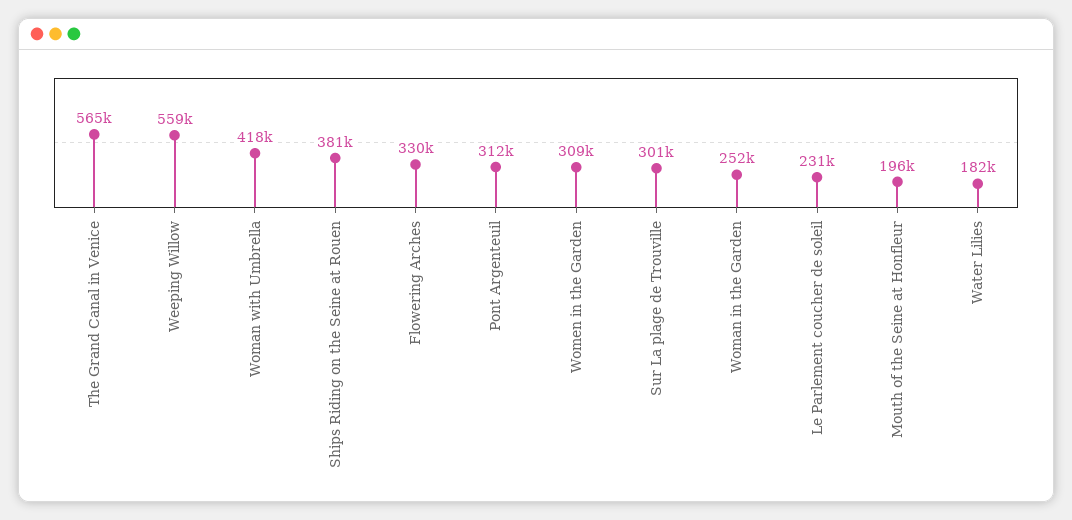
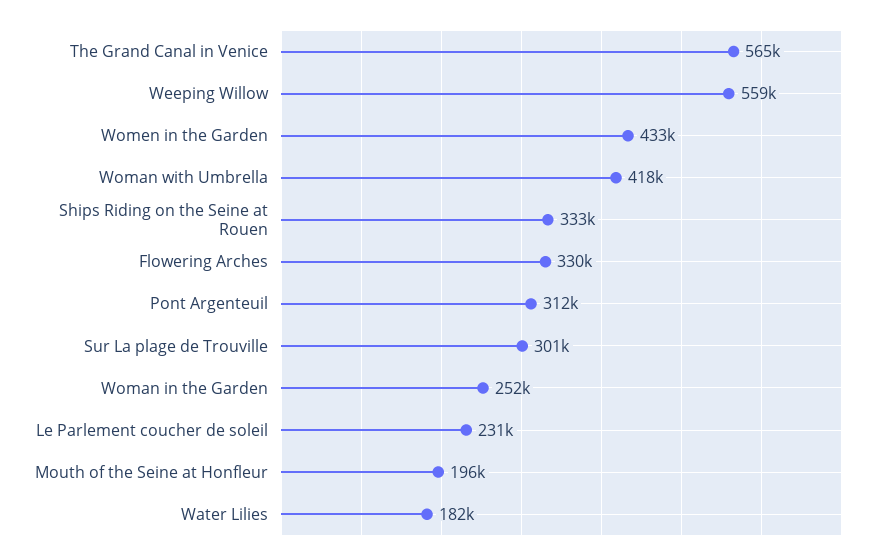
Ships Riding on the Seine at Rouen: 381000 -> 333000
Women in the Garden: 309000 -> 433000

